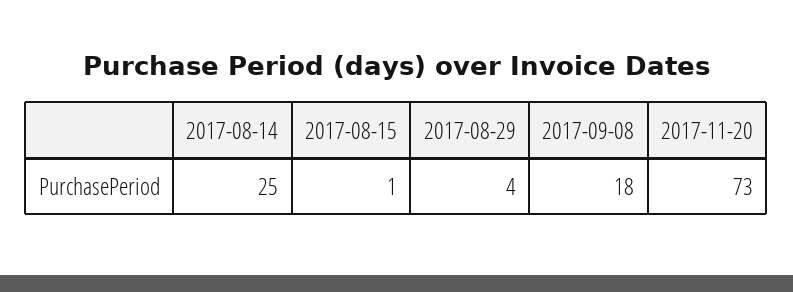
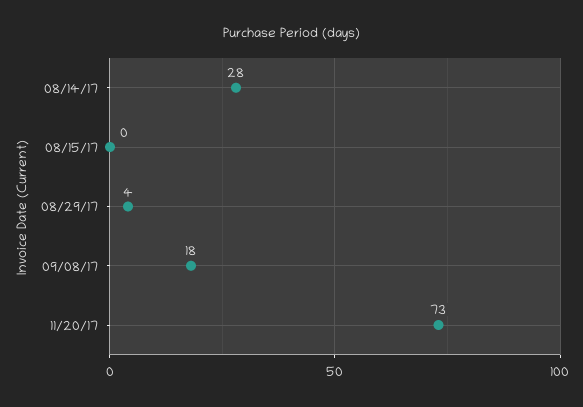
2017-08-14: 25 -> 28
2017-08-15: 1 -> 0

